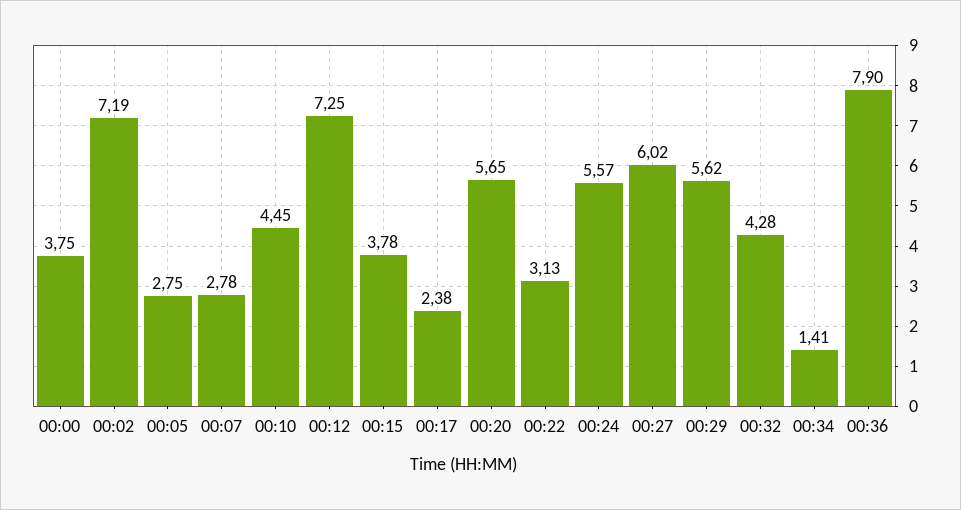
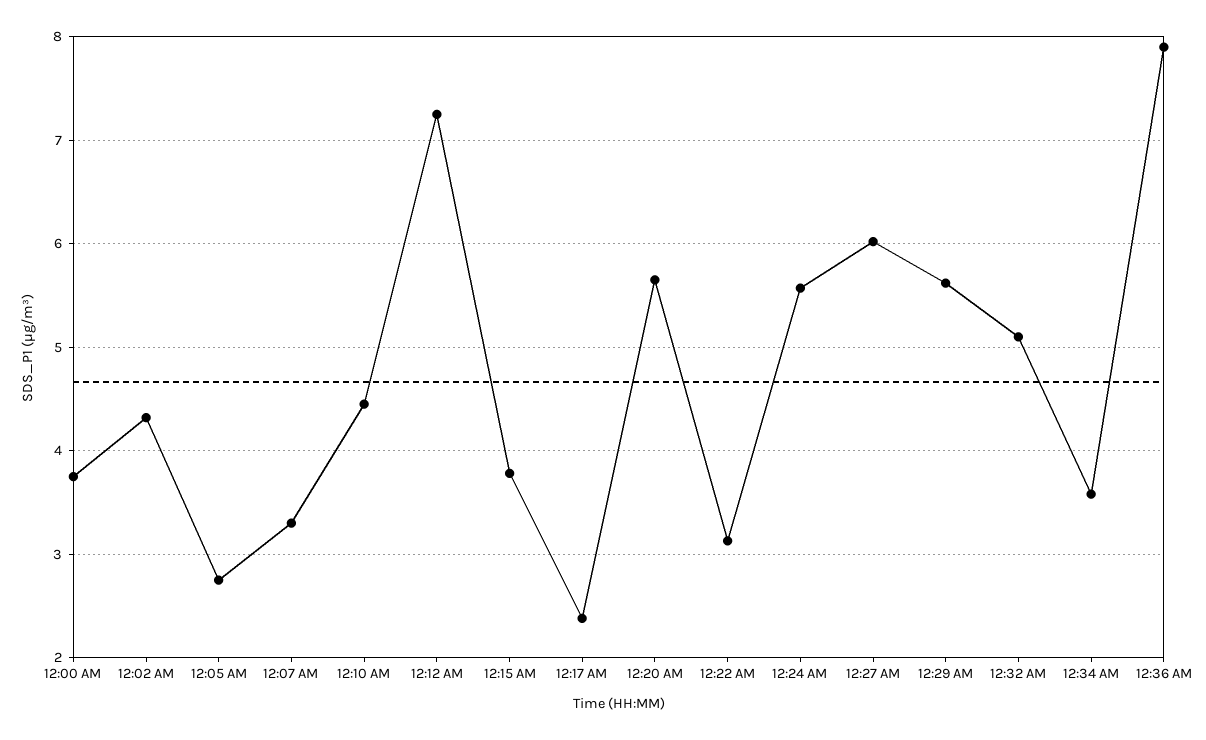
00:02: 7.19 -> 4.3
00:07: 2.78 -> 3.3
00:32: 4.28 -> 5.1
00:34: 1.41 -> 3.6

